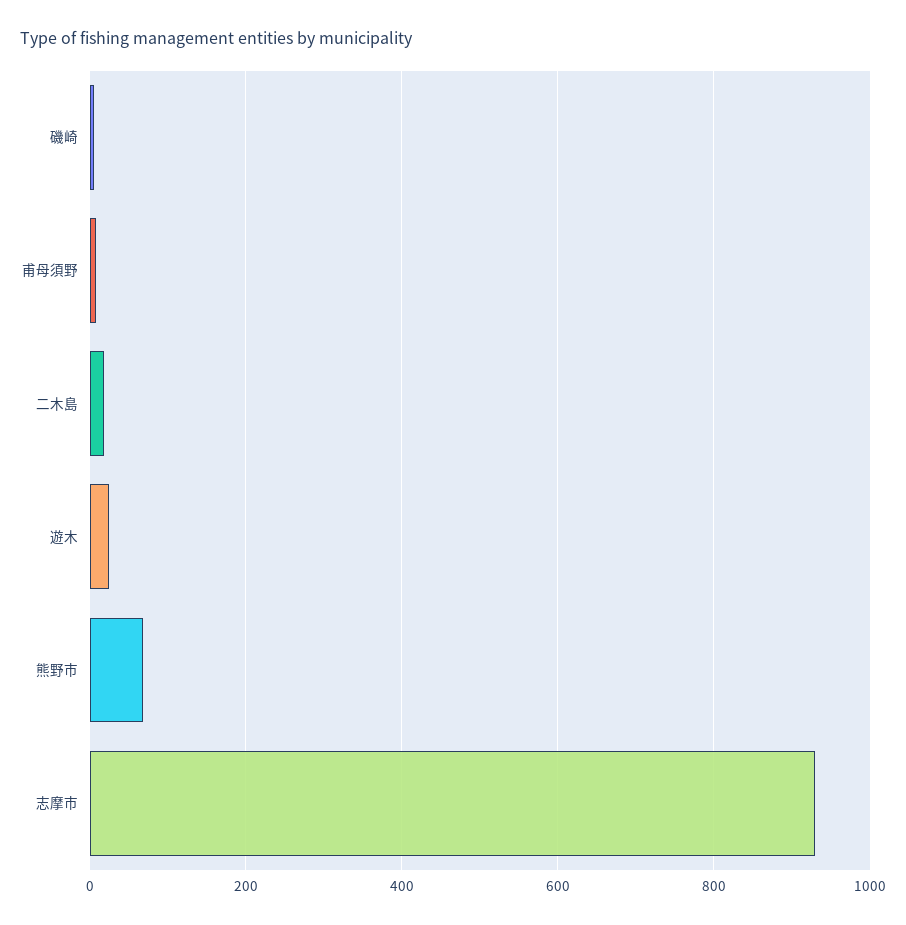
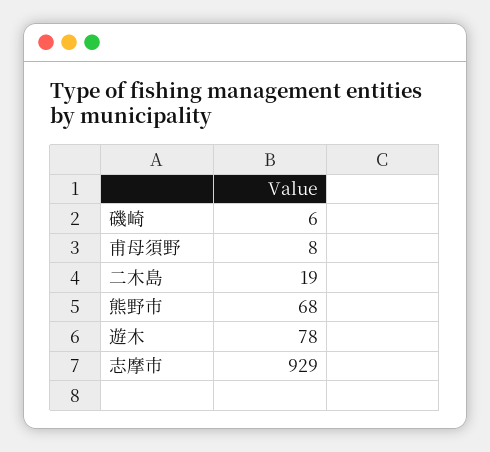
遊木: 20 -> 78

